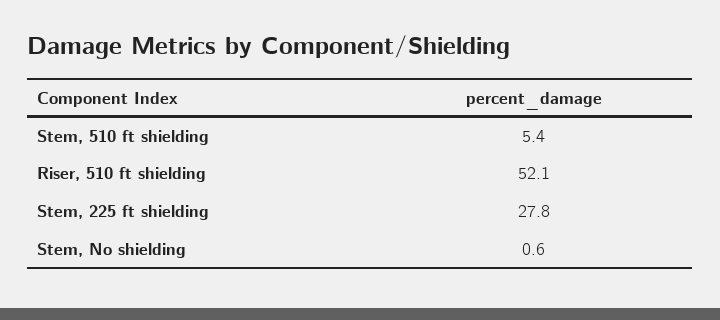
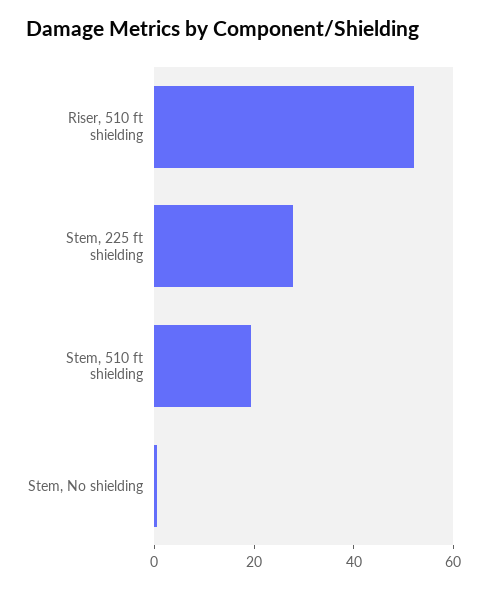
Stem, 510 ft shielding: 5.4 -> 20

